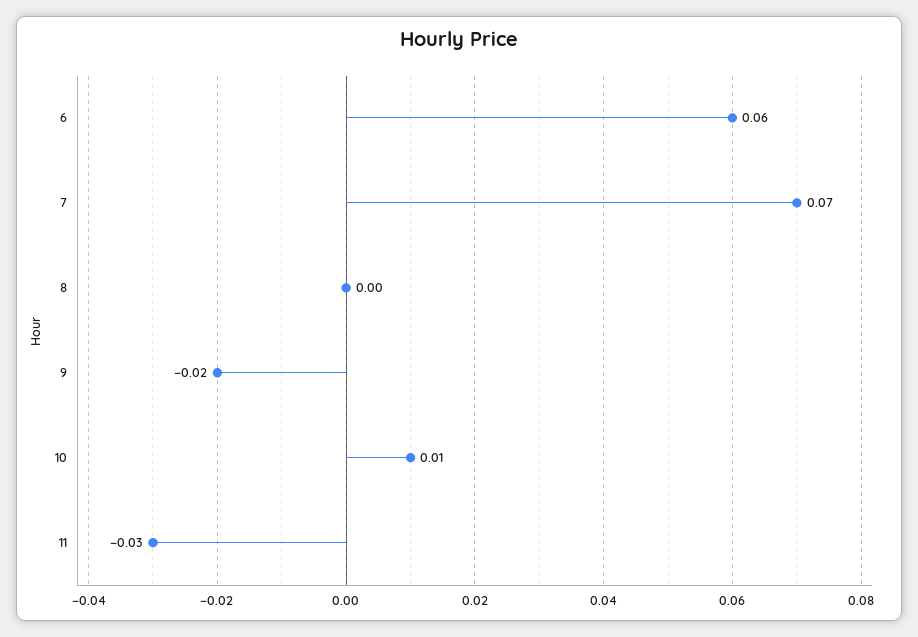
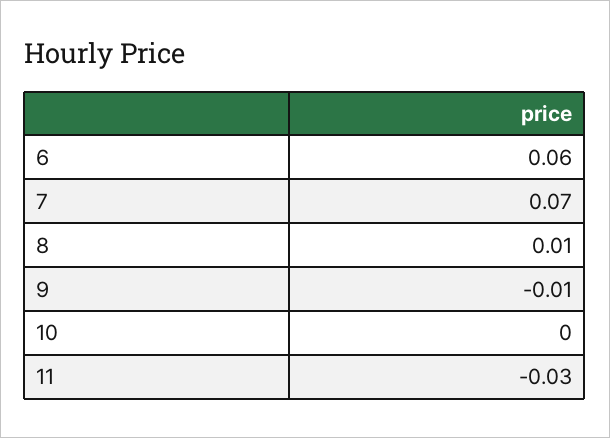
8: 0 -> 0.01
9: -0.02 -> -0.01
10: 0.01 -> 0

